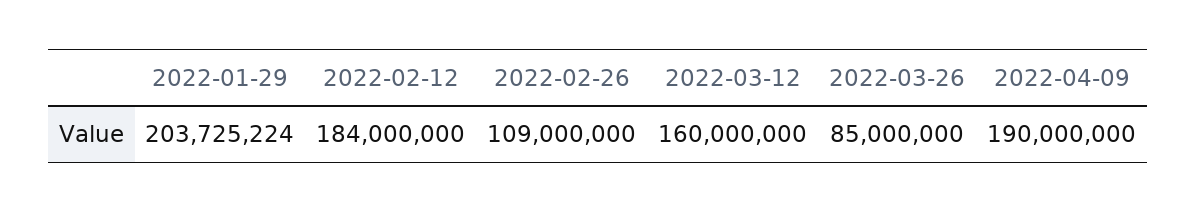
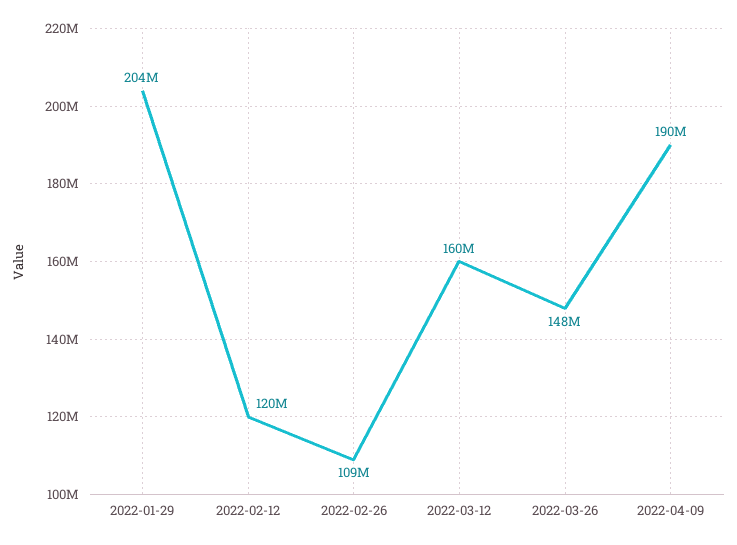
2022-02-12: 184000000 -> 120000000
2022-03-26: 85000000 -> 148000000

